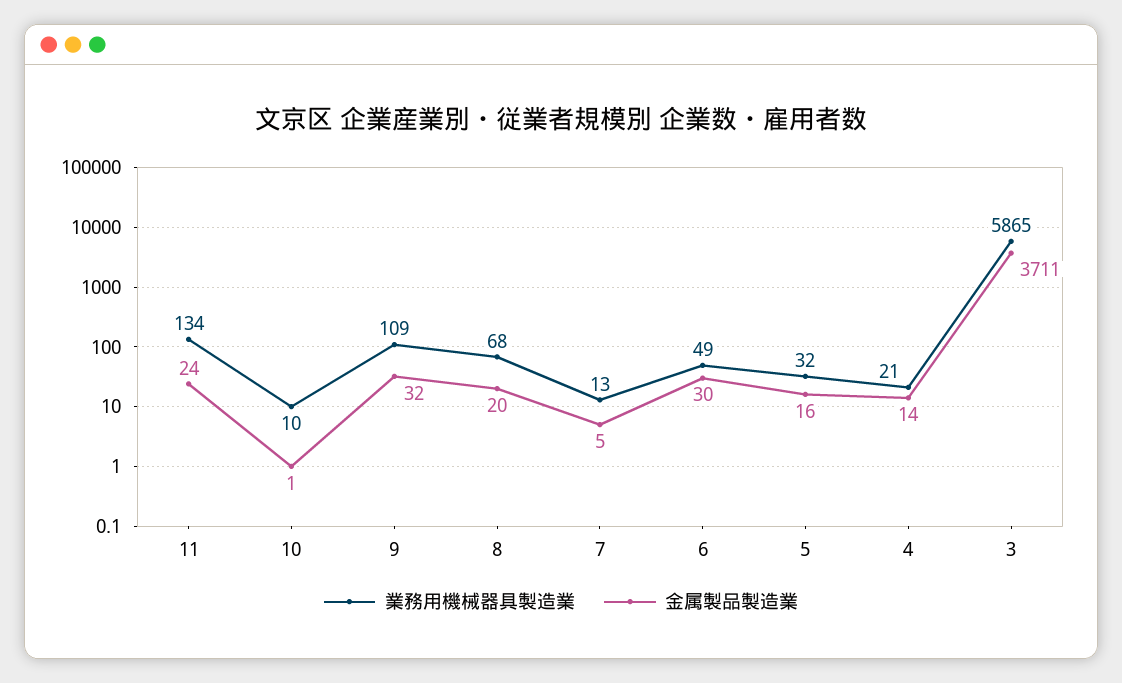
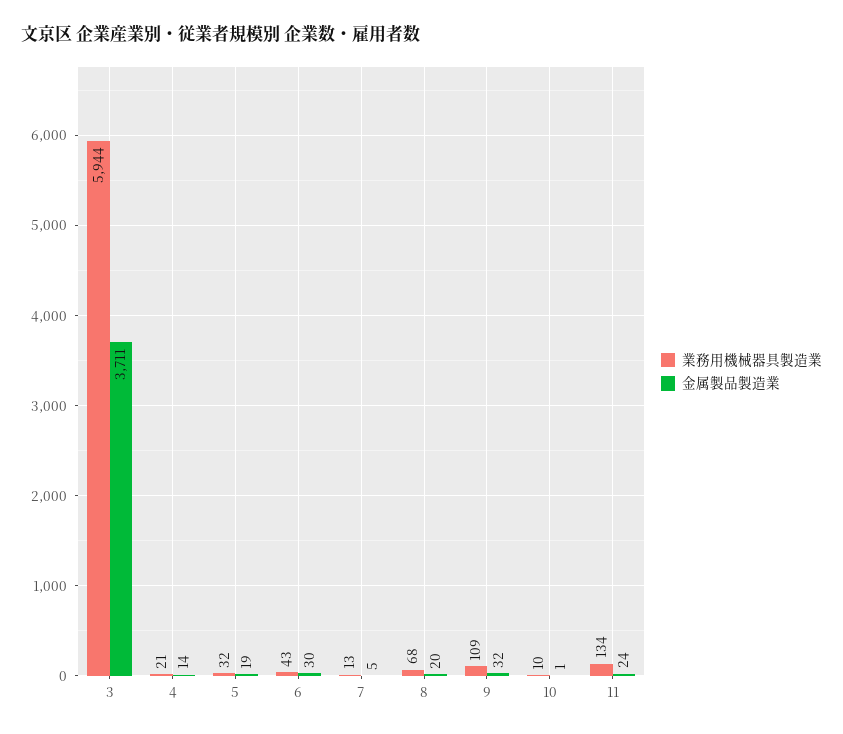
業務用機械器具製造業, 6: 49 -> 43
金属製品製造業, 5: 16 -> 19
業務用機械器具製造業, 3: 5865 -> 5944

